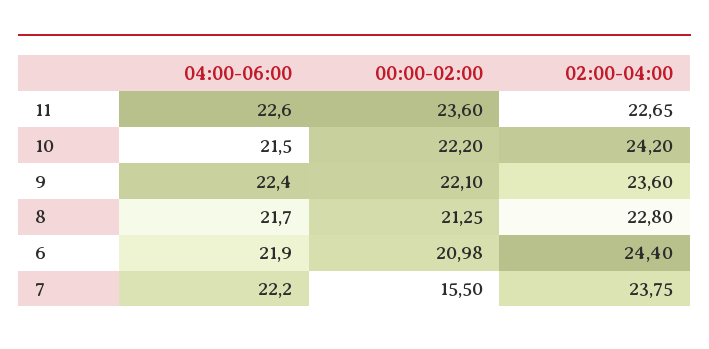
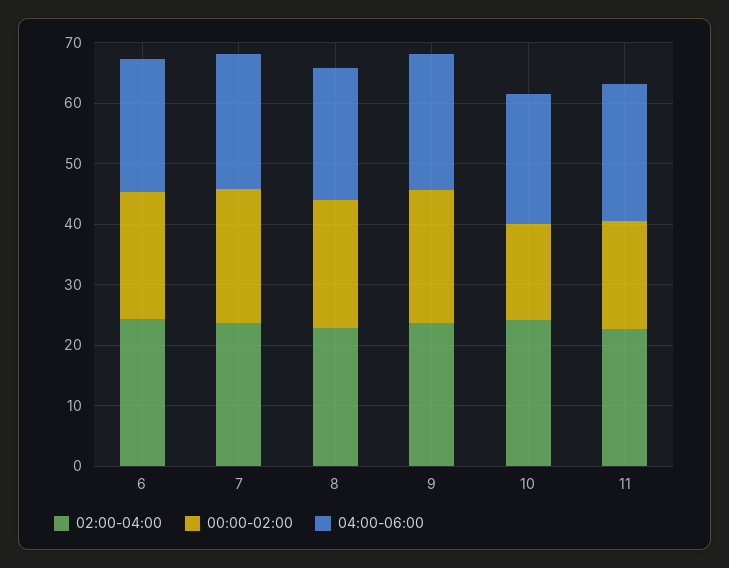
00:00-02:00, 11: 23.6 -> 18
00:00-02:00, 10: 22.2 -> 16
00:00-02:00, 7: 15.5 -> 22

